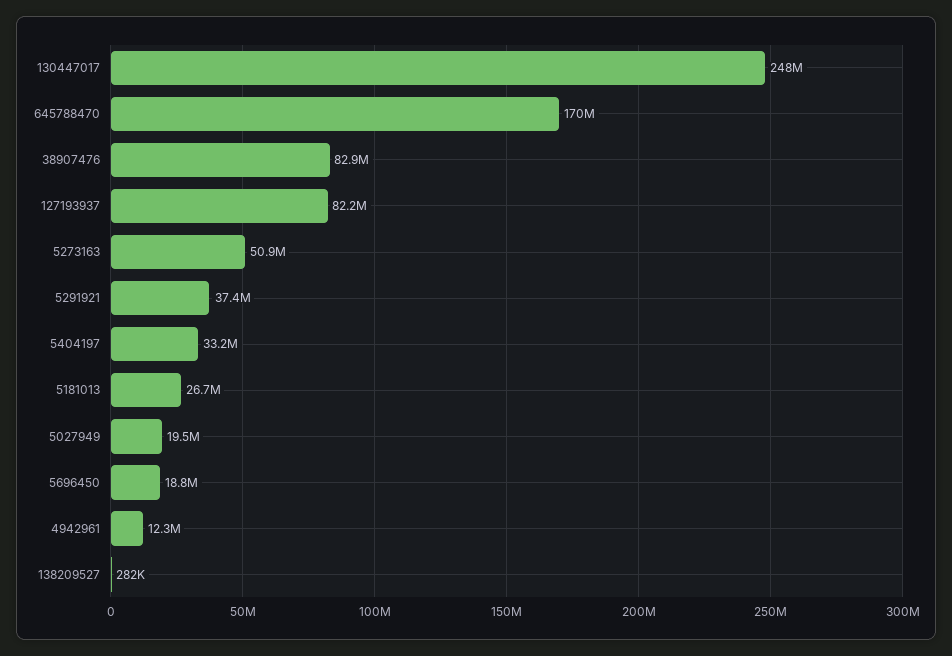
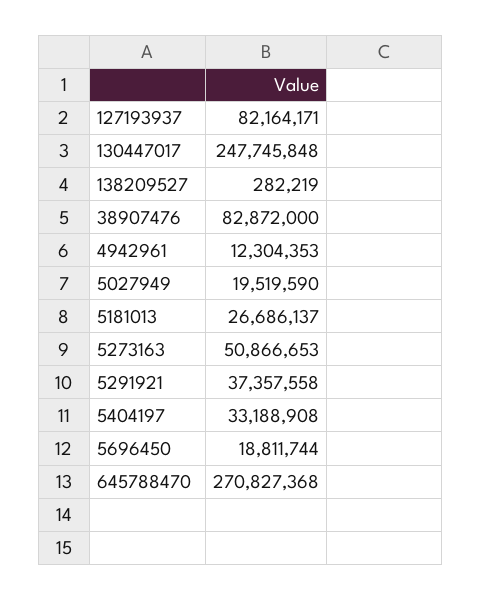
645788470: 170000000 -> 270827368

